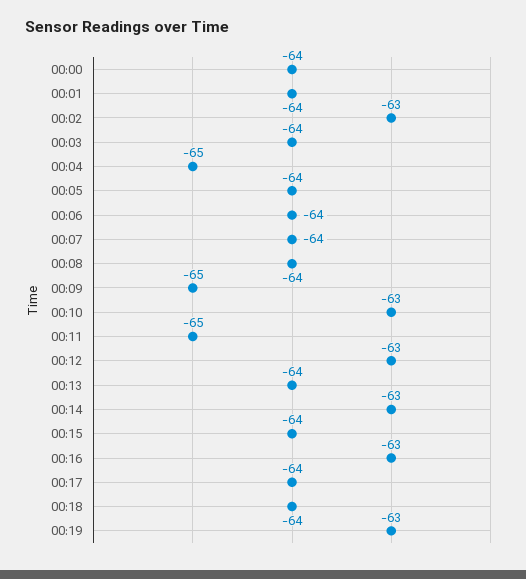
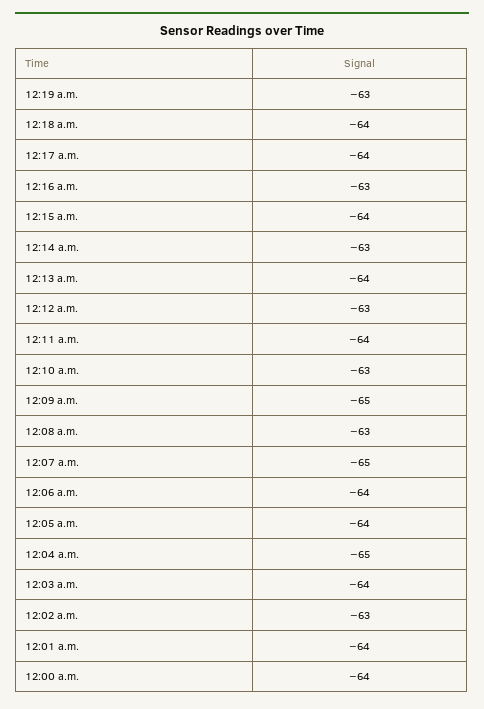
00:07: -64 -> -65
00:08: -64 -> -63
00:11: -65 -> -64

